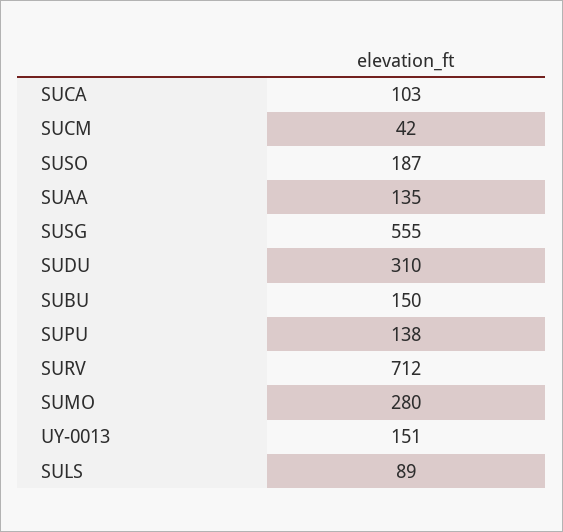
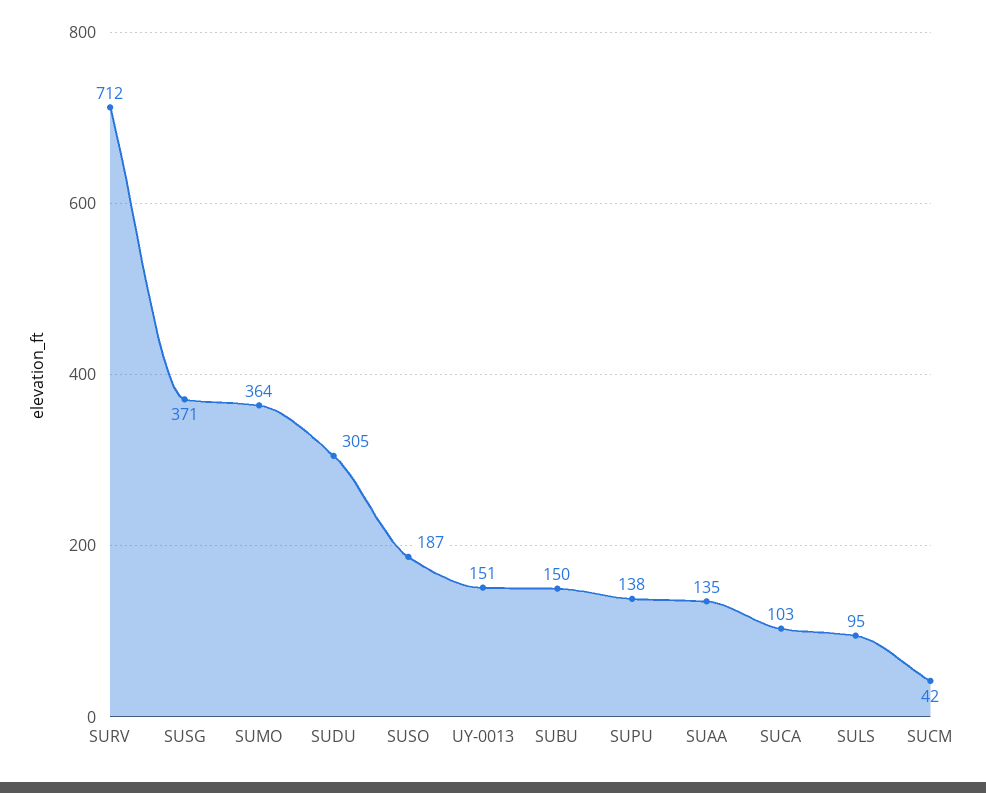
SUSG: 555 -> 371
SUDU: 310 -> 305
SUMO: 280 -> 364
SULS: 89 -> 95

